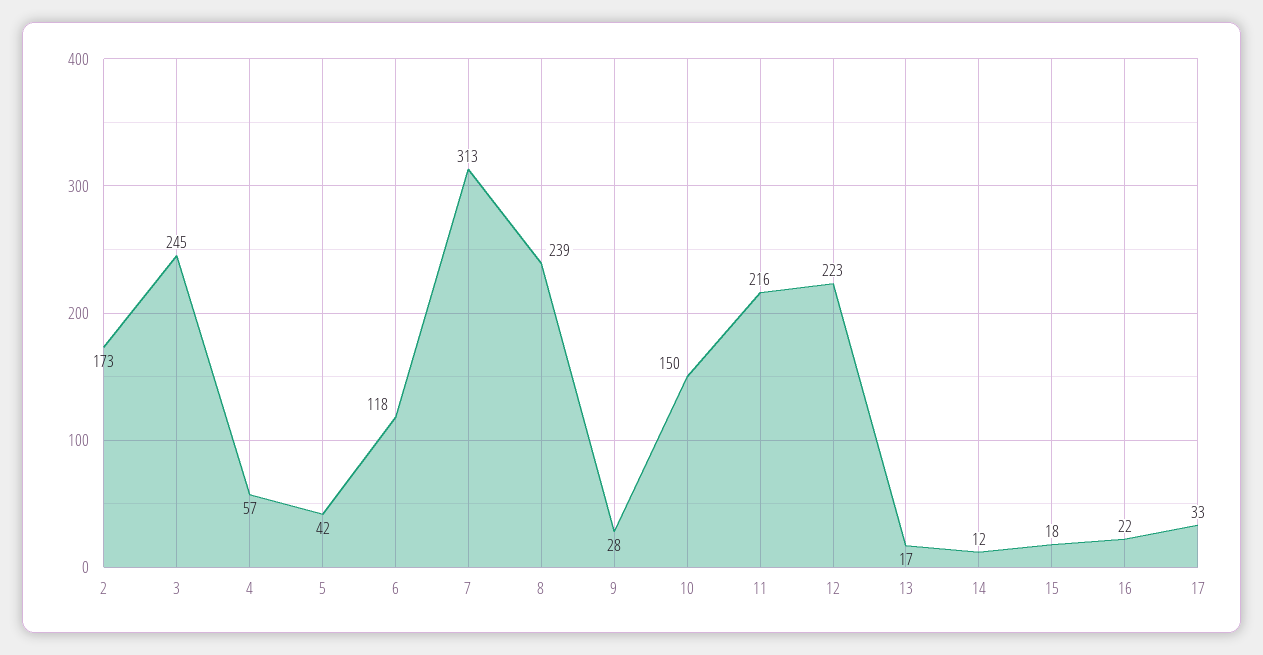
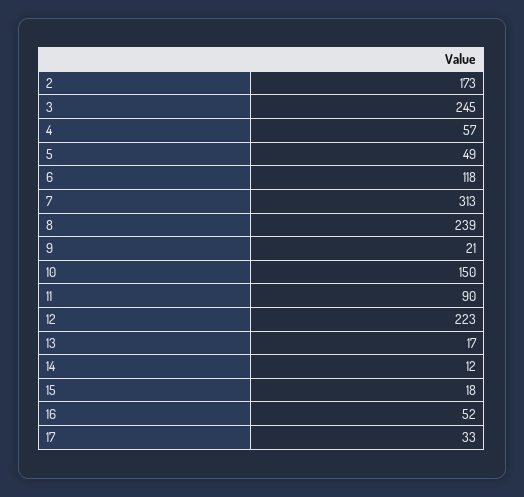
5: 42 -> 49
9: 28 -> 21
11: 216 -> 90
16: 22 -> 52

